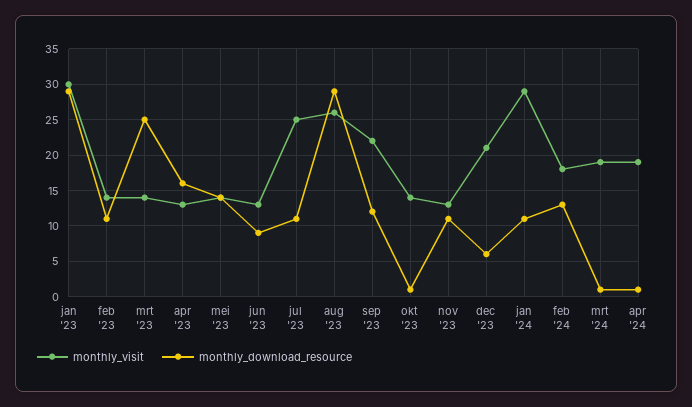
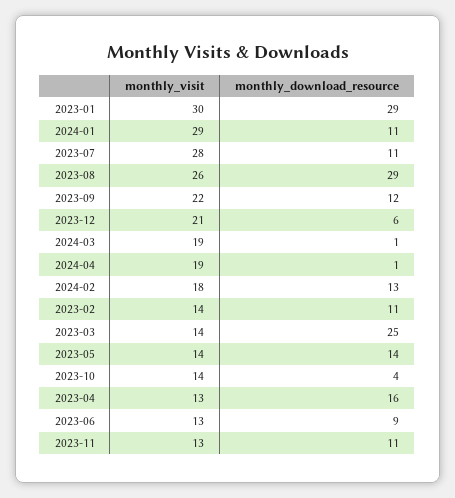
monthly_visit, jul '23: 25 -> 28
monthly_download_resource, okt '23: 1 -> 4

